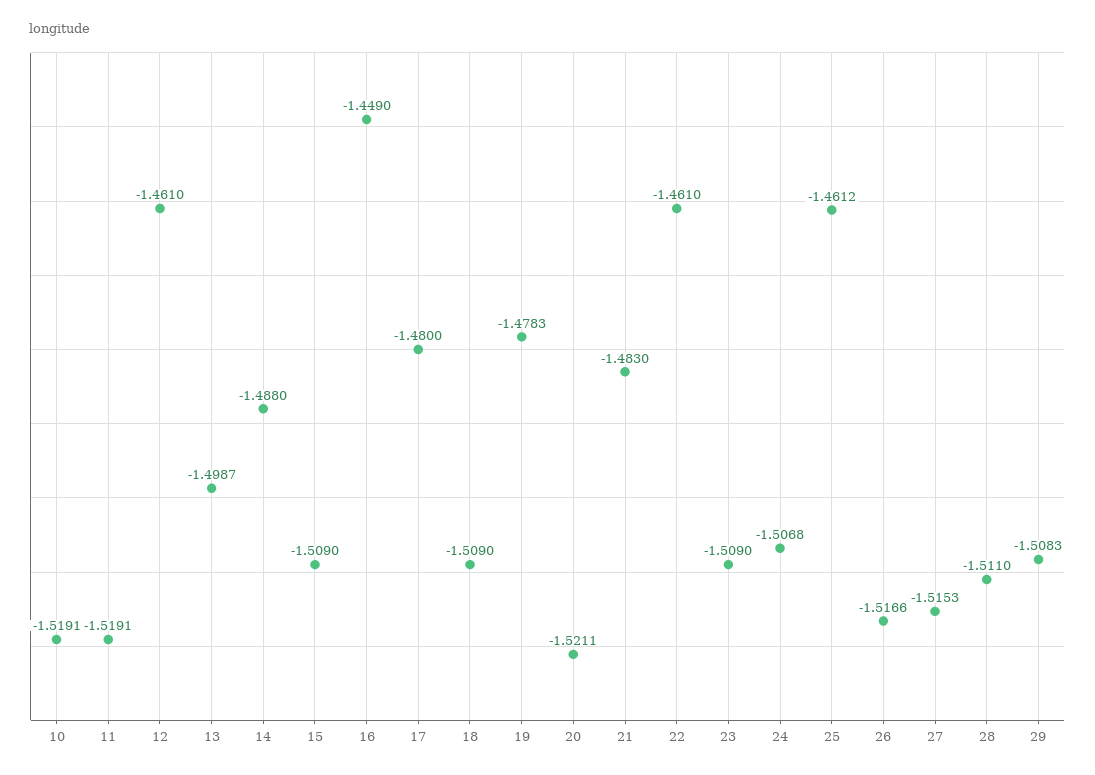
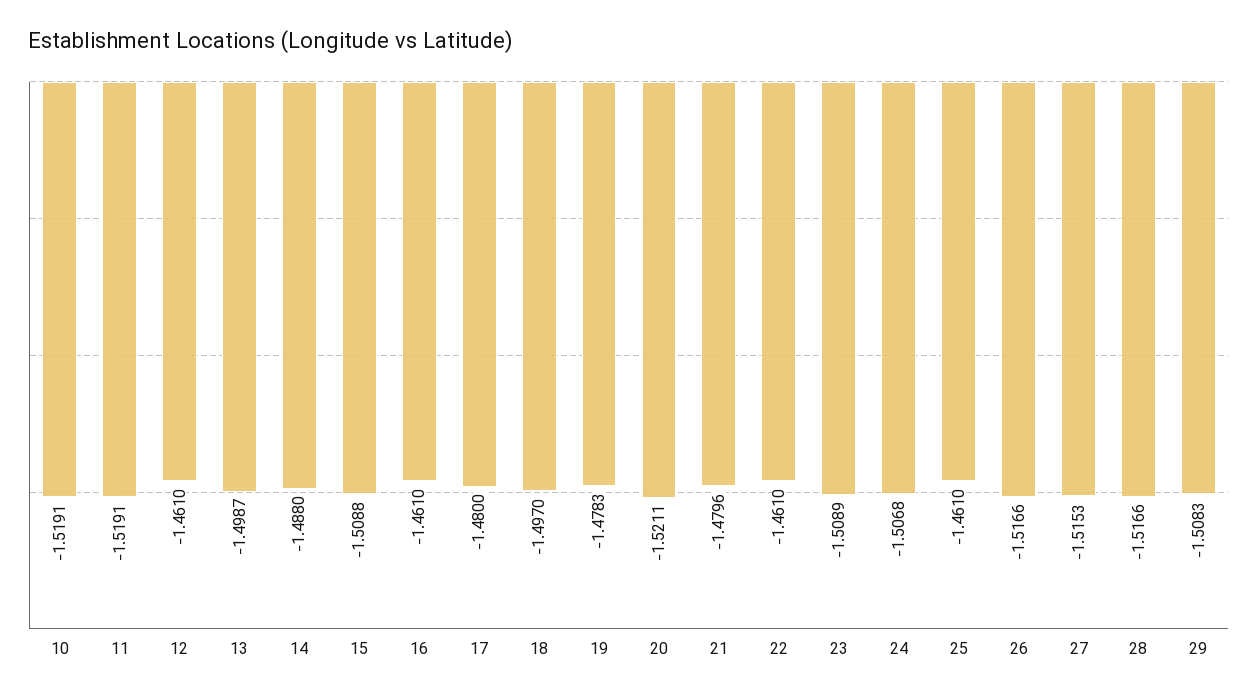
15: -1.509 -> -1.5088
16: -1.449 -> -1.461
18: -1.509 -> -1.497
21: -1.483 -> -1.4796
23: -1.509 -> -1.5089
25: -1.4612 -> -1.461
28: -1.511 -> -1.5166

